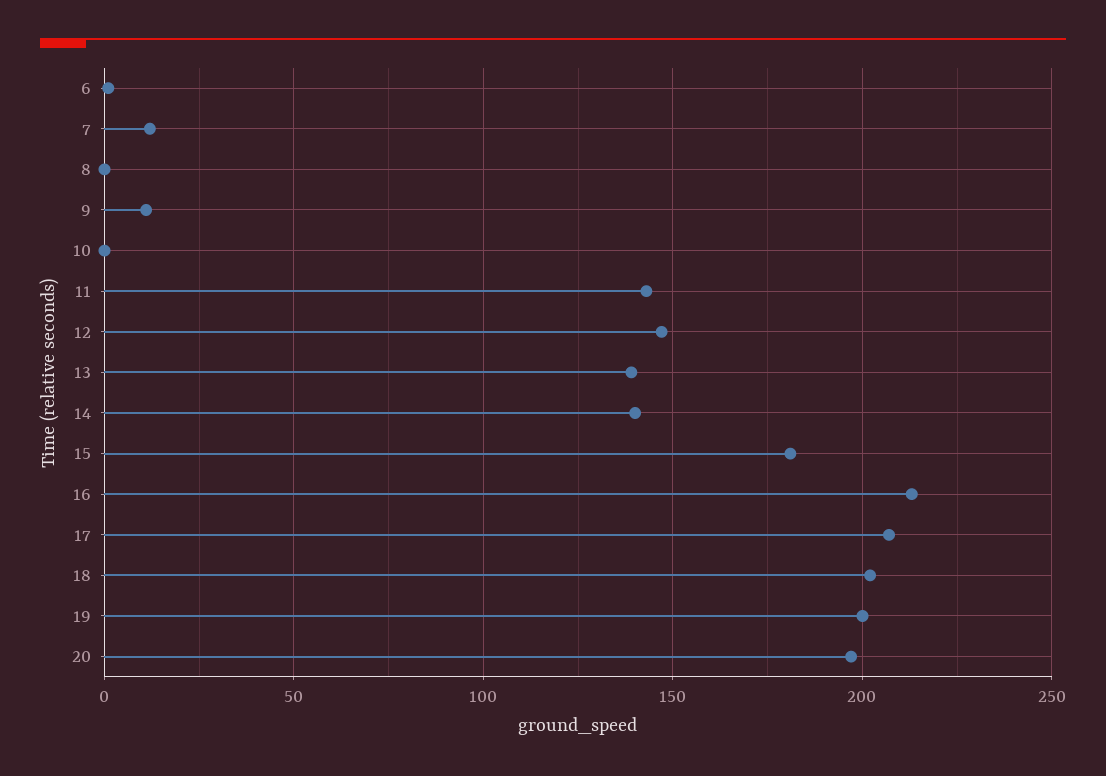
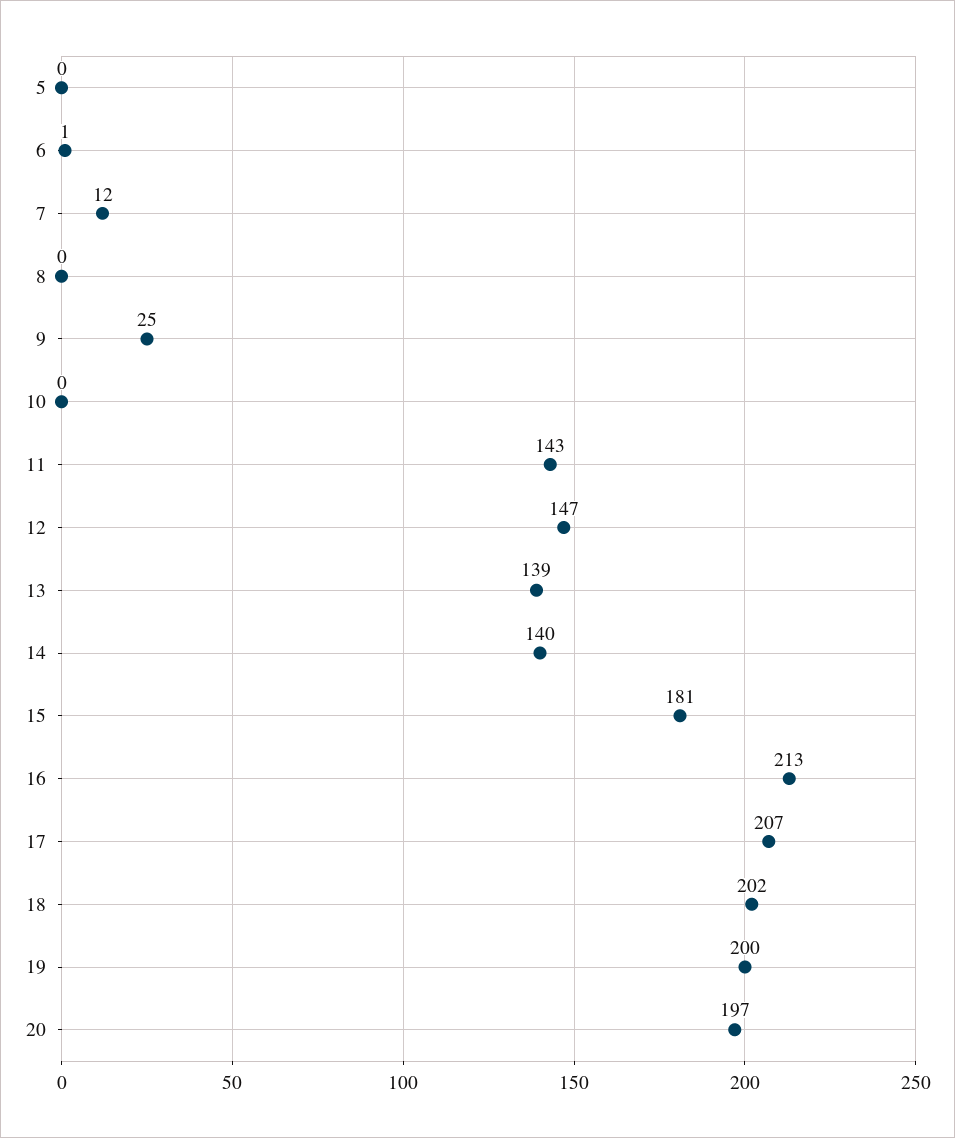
9: 10 -> 25
5: none -> 0

